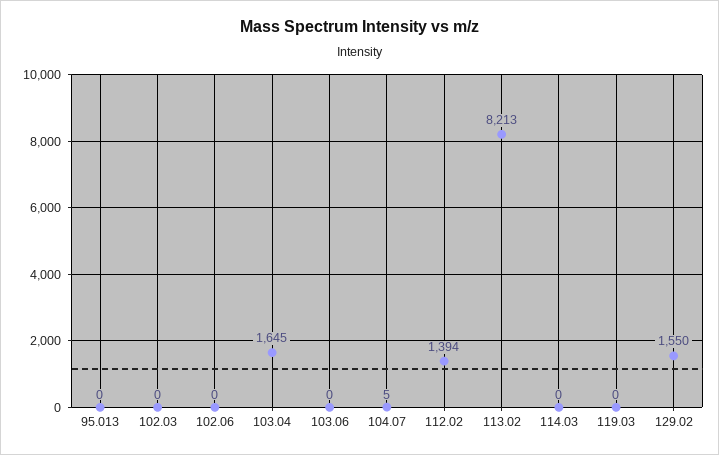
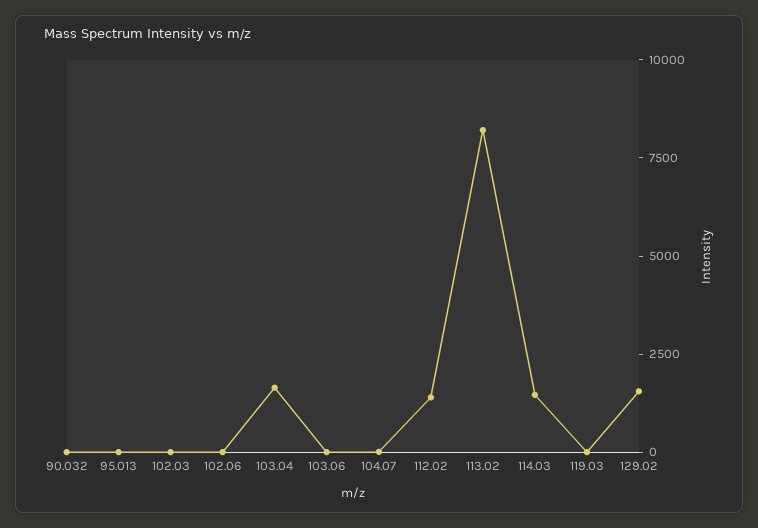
114.03: 0 -> 1500
90.032: none -> 0

